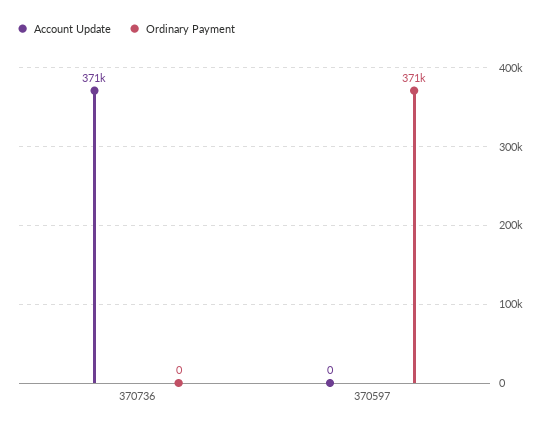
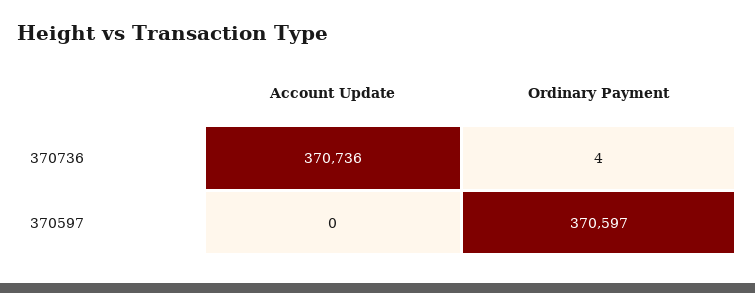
Ordinary Payment, 370736: 0 -> 4

